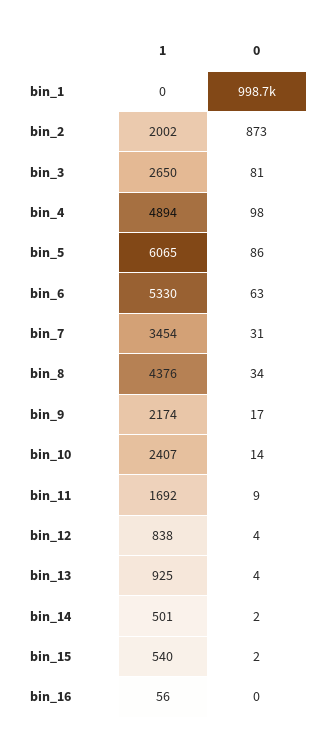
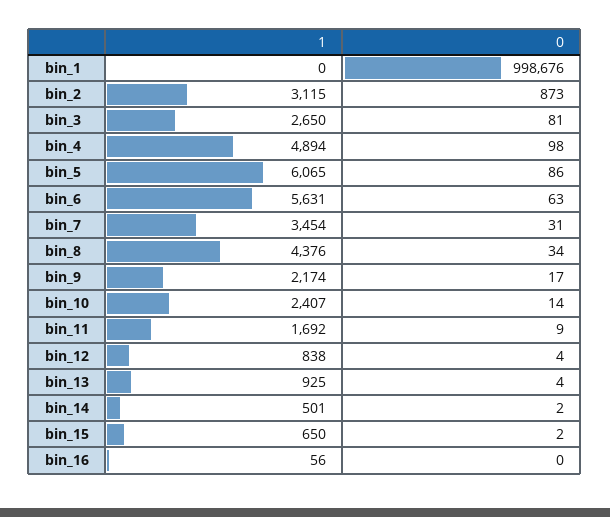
1, bin_2: 2002 -> 3115
1, bin_6: 5330 -> 5631
1, bin_15: 540 -> 650

